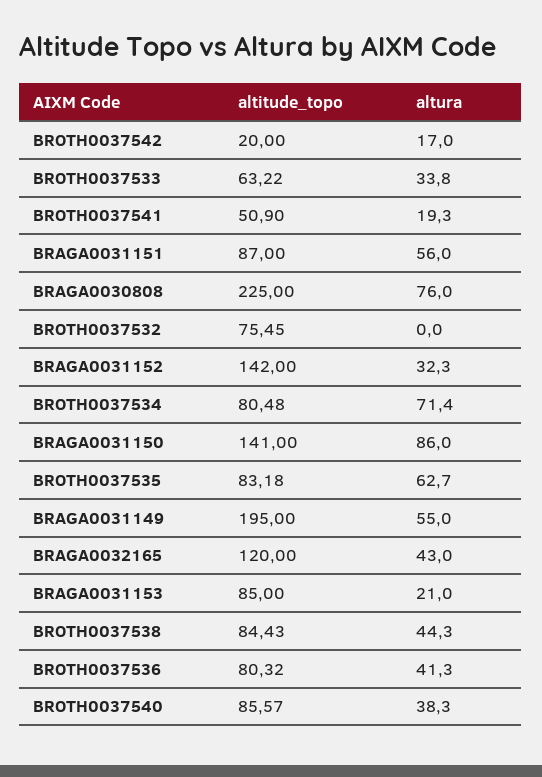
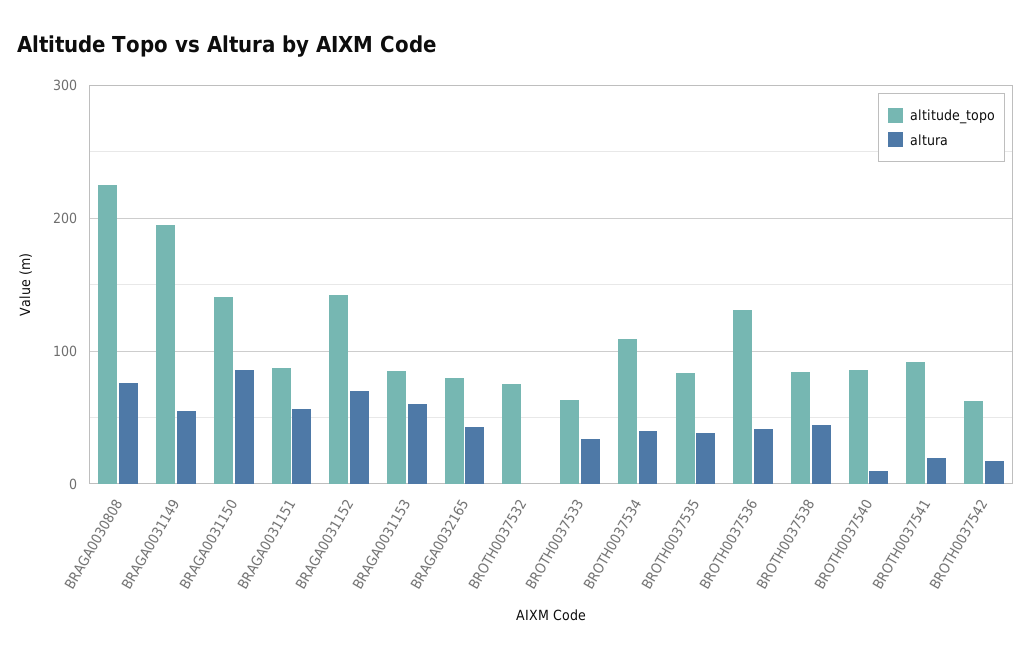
altitude_topo, BROTH0037542: 20 -> 60
altitude_topo, BROTH0037541: 50.9 -> 90
altura, BRAGA0031152: 32.3 -> 70
altitude_topo, BROTH0037534: 80.48 -> 110
altura, BROTH0037534: 71.4 -> 40
altura, BROTH0037535: 62.7 -> 40
altitude_topo, BRAGA0032165: 120 -> 80
altura, BRAGA0031153: 21 -> 60
altitude_topo, BROTH0037536: 80.32 -> 130
altura, BROTH0037540: 38.3 -> 10

